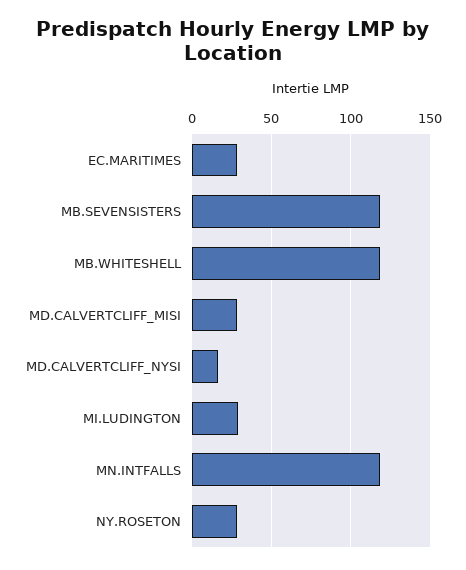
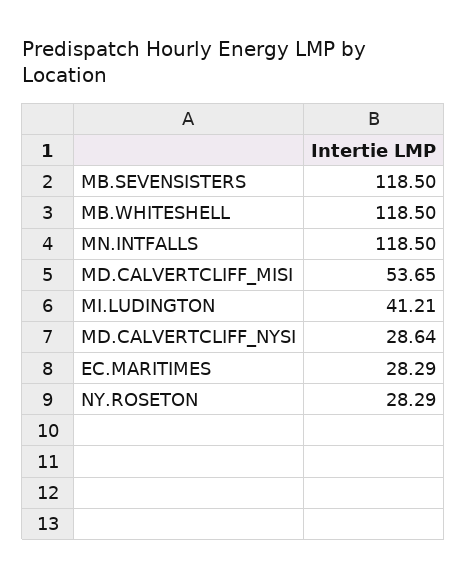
MD.CALVERTCLIFF_MISI: 30 -> 53.65
MD.CALVERTCLIFF_NYSI: 15 -> 28.64
MI.LUDINGTON: 30 -> 41.21

